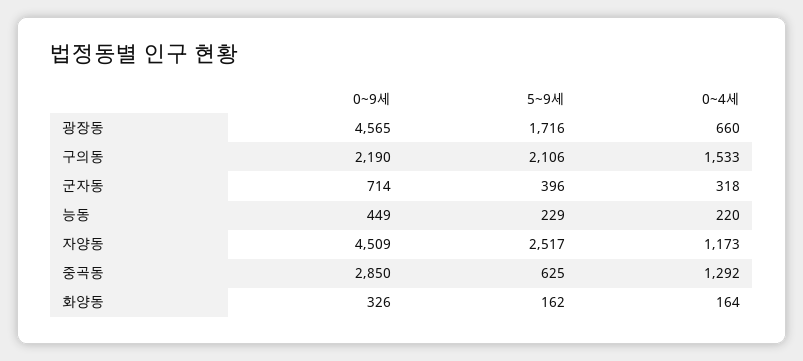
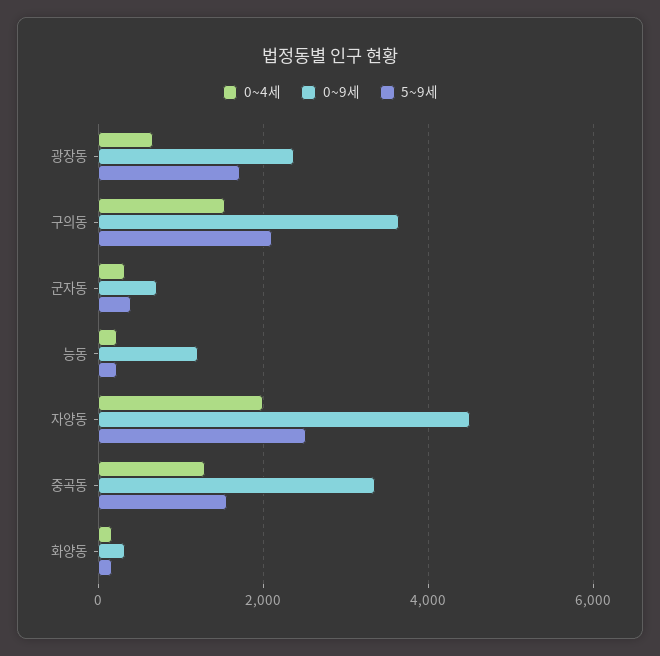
0~9세, 광장동: 4565 -> 2400
0~9세, 구의동: 2190 -> 3600
0~9세, 능동: 449 -> 1200
0~4세, 자양동: 1173 -> 2000
0~9세, 중곡동: 2850 -> 3400
5~9세, 중곡동: 625 -> 1600

